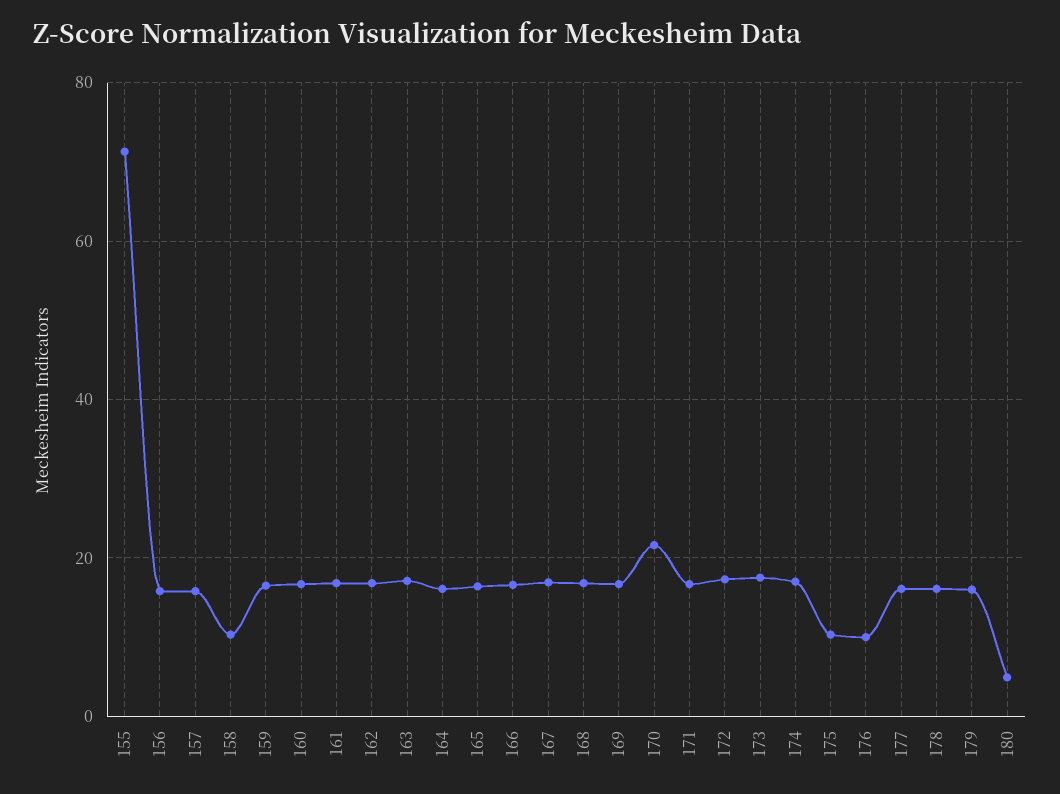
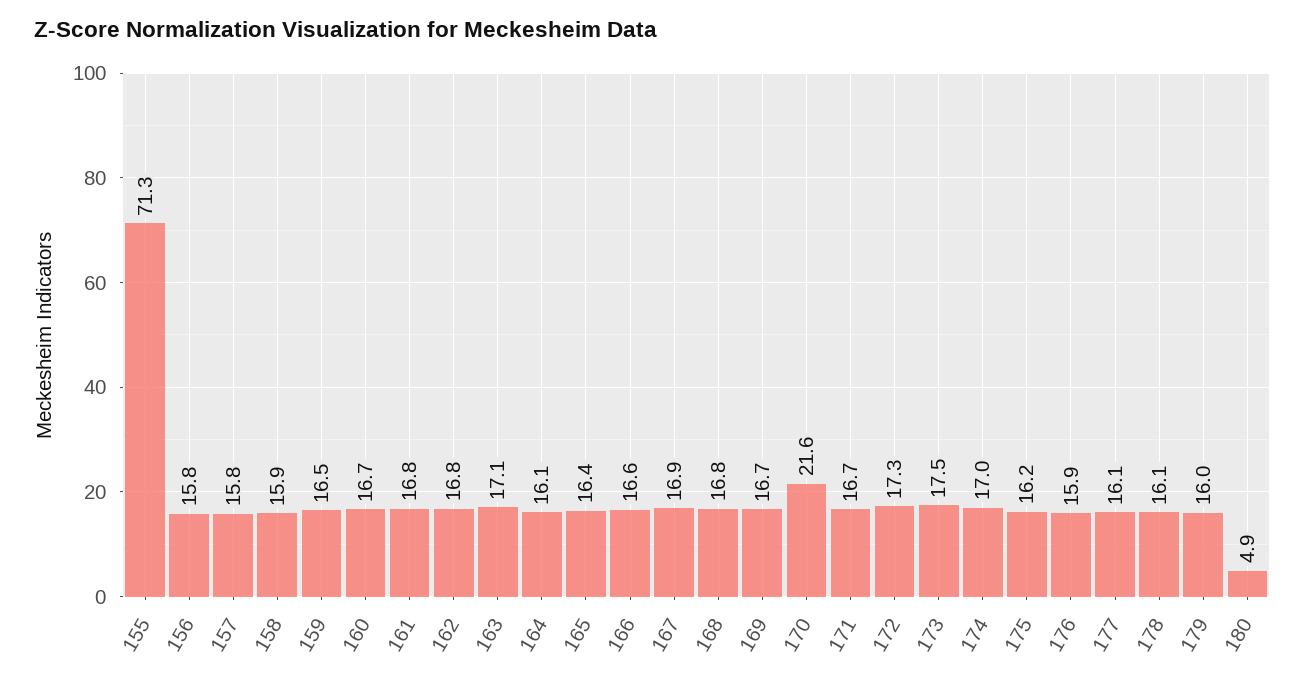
158: 10 -> 15.9
175: 10 -> 16.2
176: 10 -> 15.9

